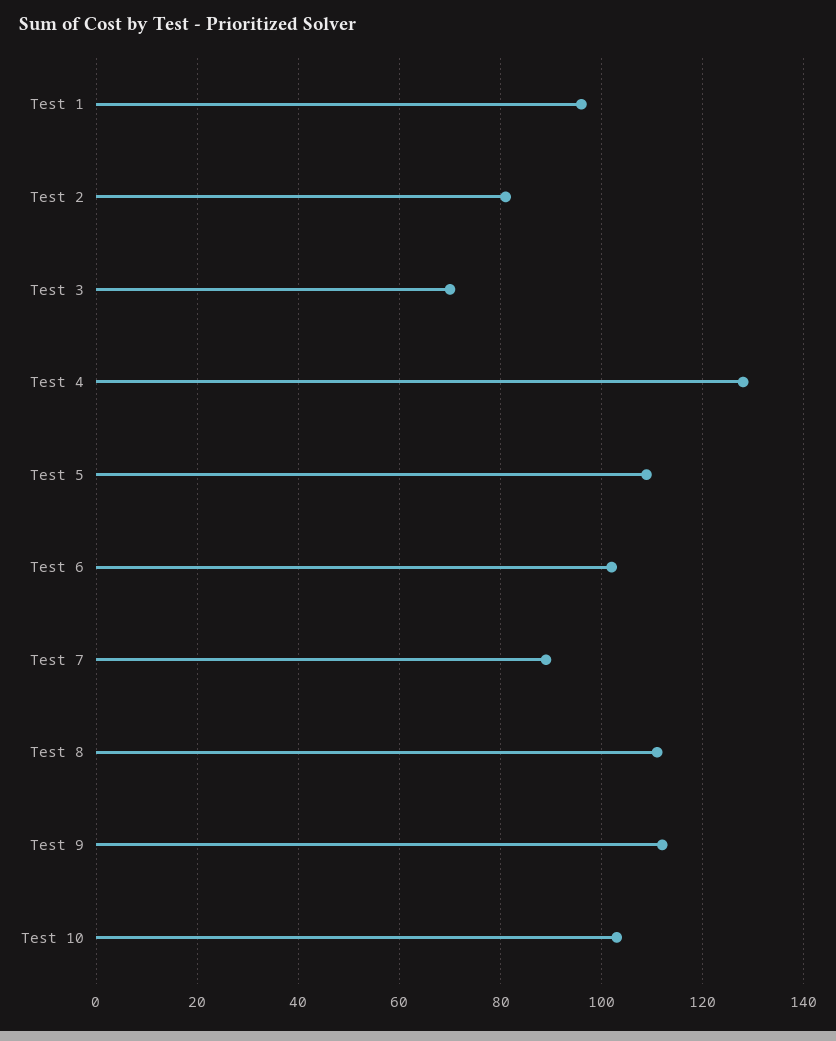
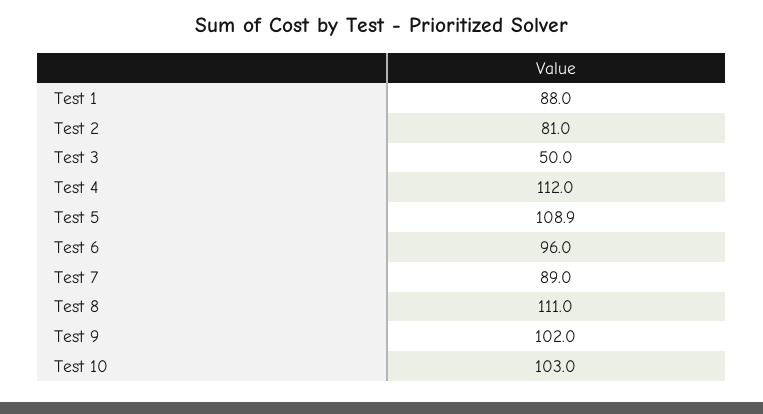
Test 1: 96 -> 88
Test 3: 70 -> 50
Test 4: 128 -> 112
Test 6: 102 -> 96
Test 9: 112 -> 102

